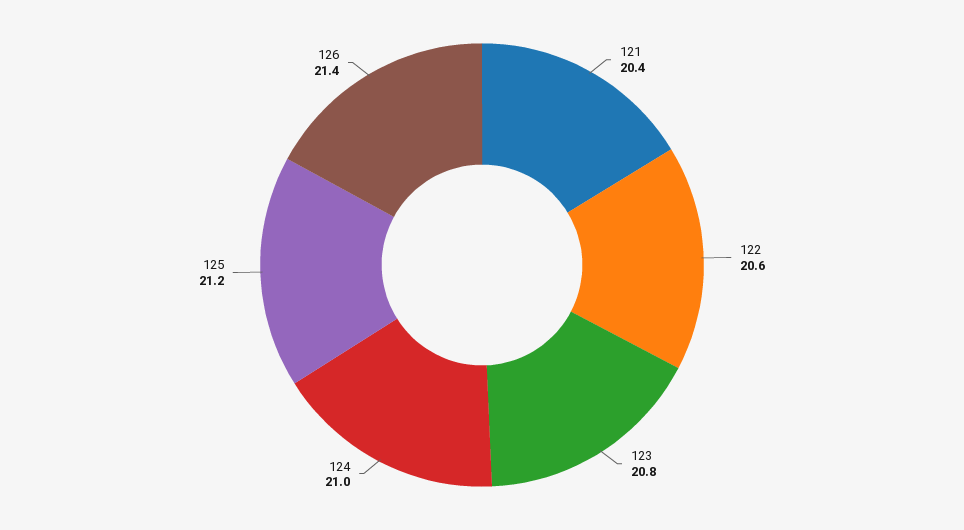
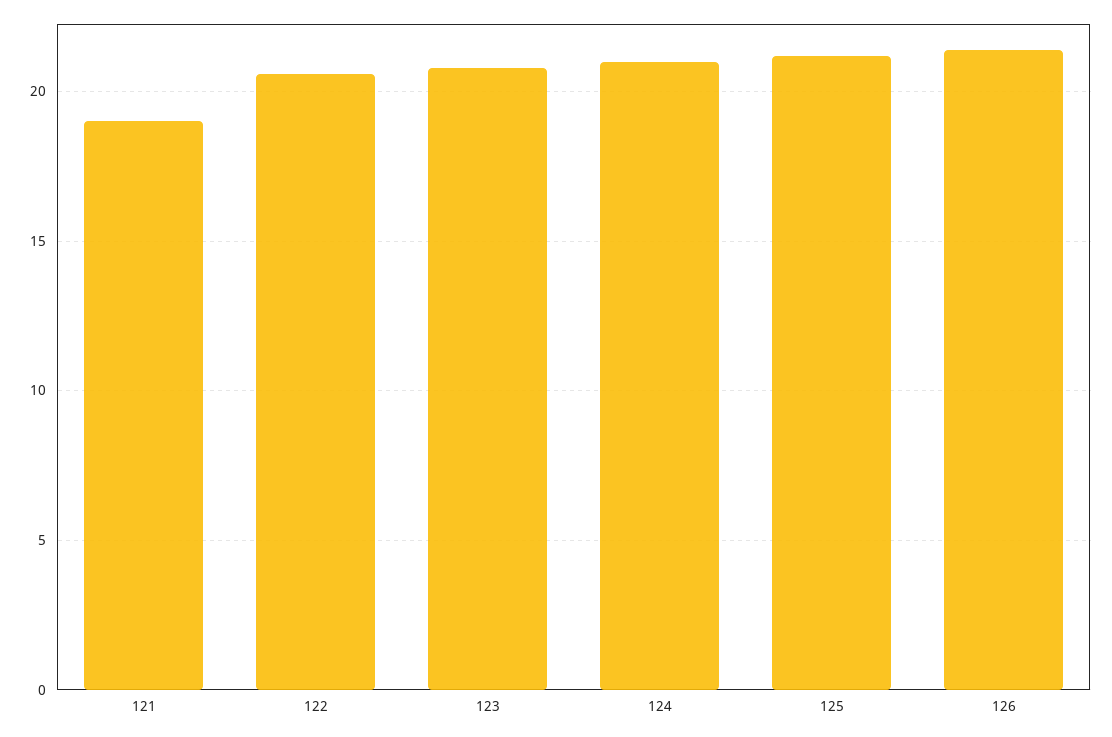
121: 20.4 -> 19

